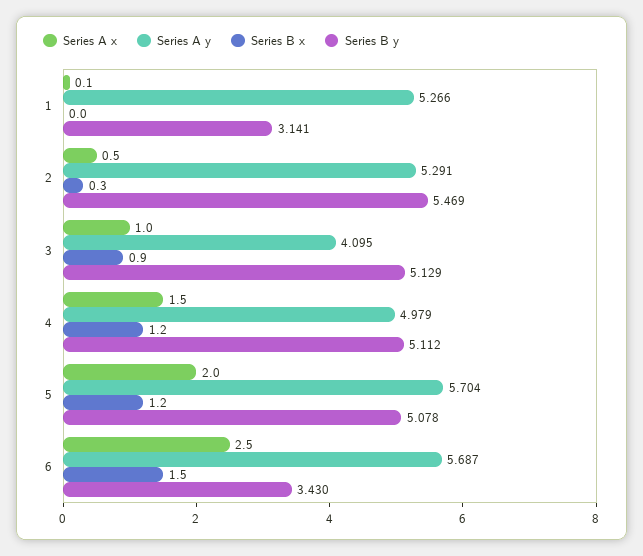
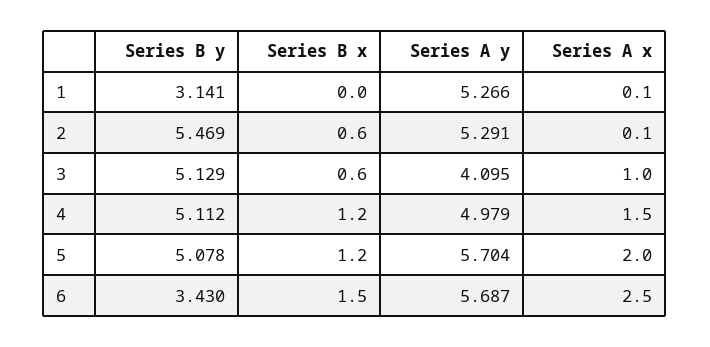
Series A x, 2: 0.5 -> 0.1
Series B x, 2: 0.3 -> 0.6
Series B x, 3: 0.9 -> 0.6

